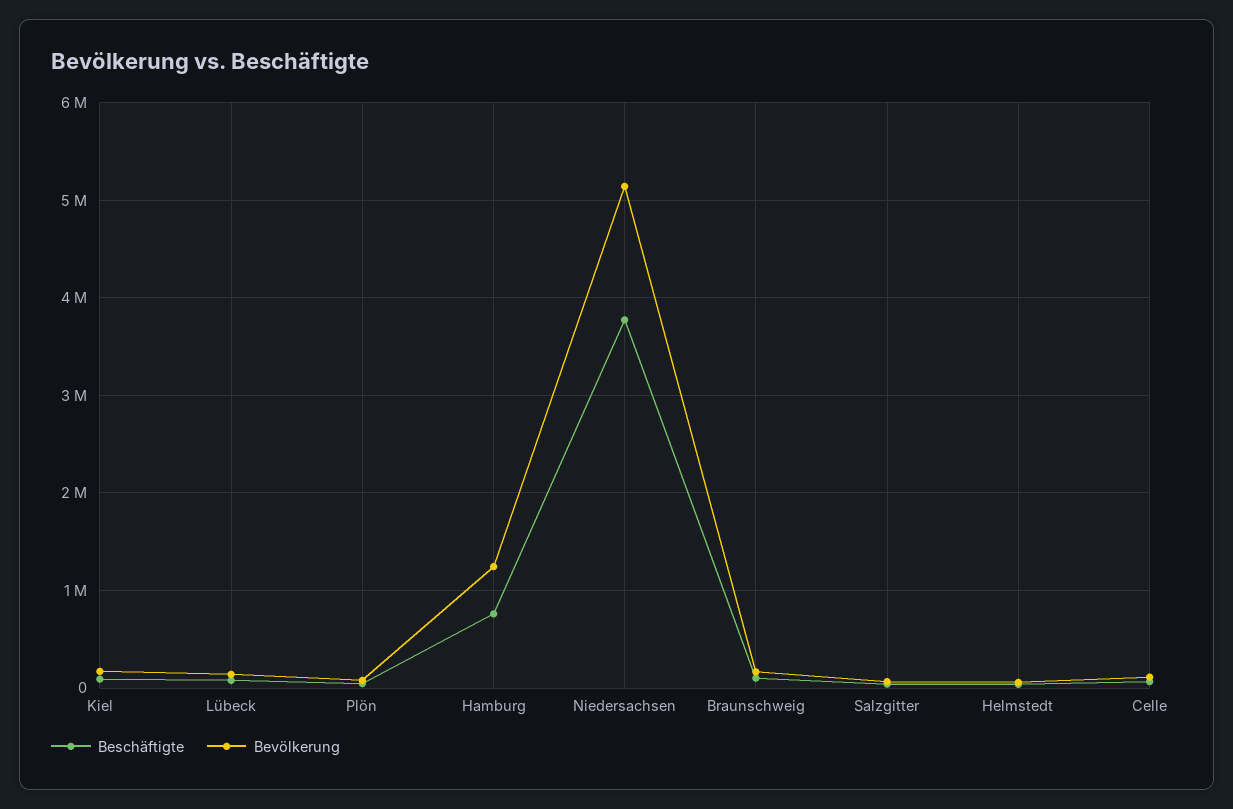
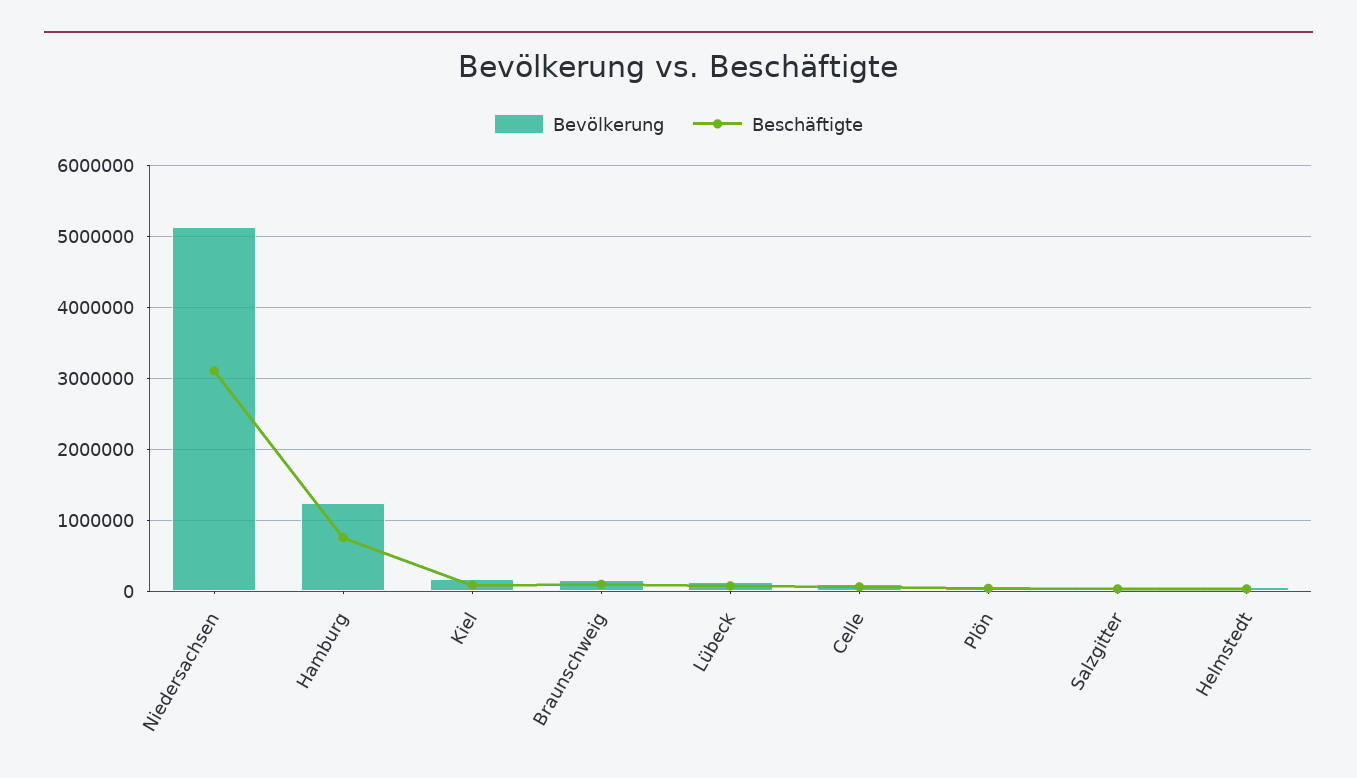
Beschäftigte, Niedersachsen: 3800000 -> 3100000

